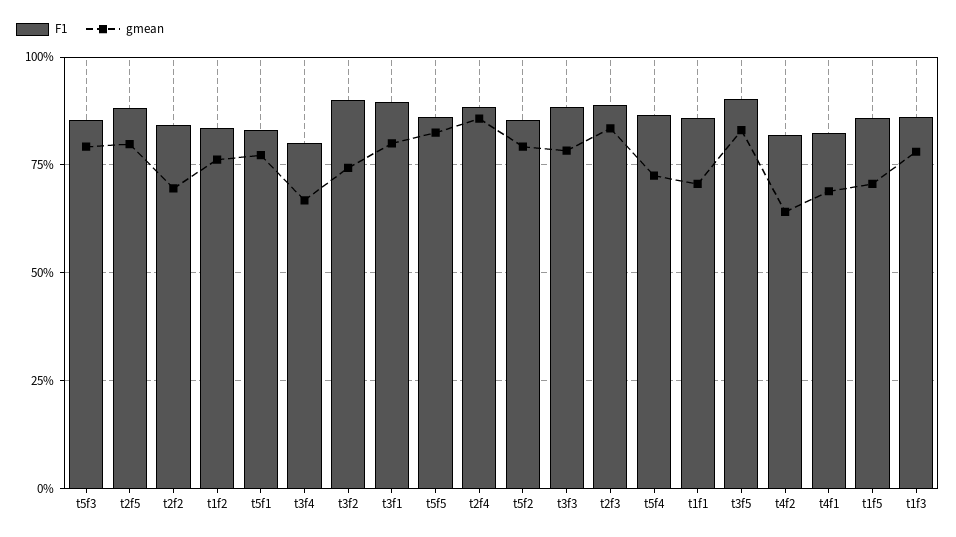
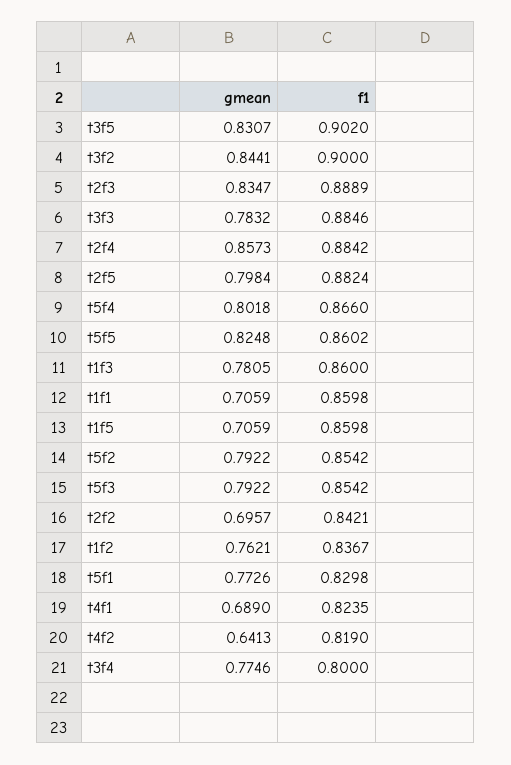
gmean, t3f4: 0.675 -> 0.7746
gmean, t3f2: 0.75 -> 0.8441
F1, t3f1: 0.9 -> none
gmean, t3f1: 0.8 -> none
gmean, t5f4: 0.725 -> 0.8018

